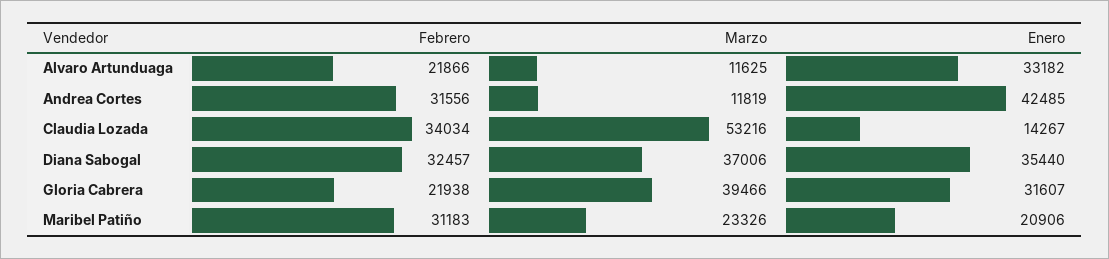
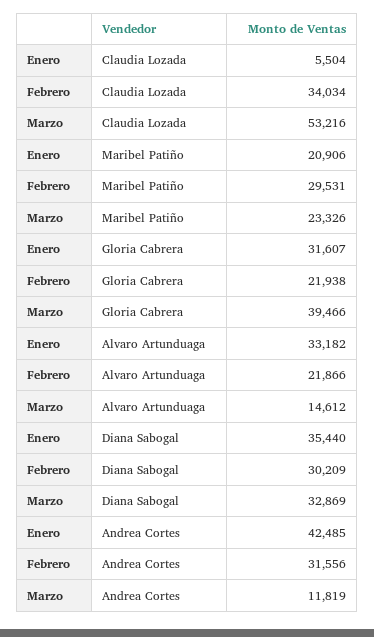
Marzo, Alvaro Artunduaga: 11625 -> 14612
Enero, Claudia Lozada: 14267 -> 5504
Febrero, Diana Sabogal: 32457 -> 30209
Marzo, Diana Sabogal: 37006 -> 32869
Febrero, Maribel Patiño: 31183 -> 29531

